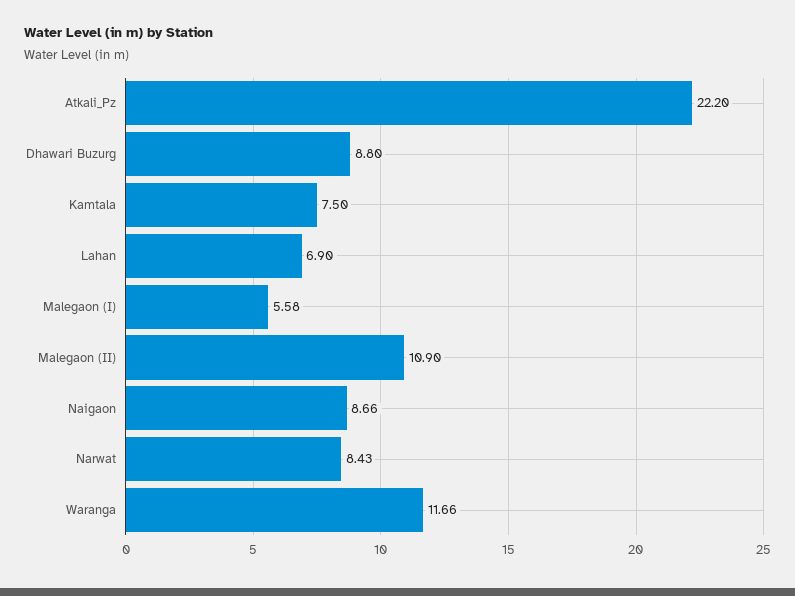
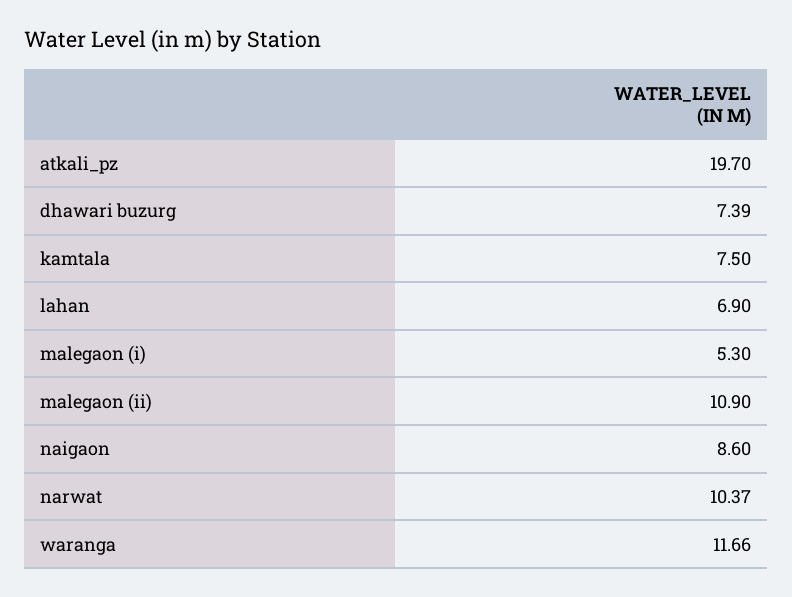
Atkali_Pz: 22.2 -> 19.7
Dhawari Buzurg: 8.8 -> 7.39
Malegaon (I): 5.58 -> 5.3
Naigaon: 8.66 -> 8.6
Narwat: 8.43 -> 10.37

